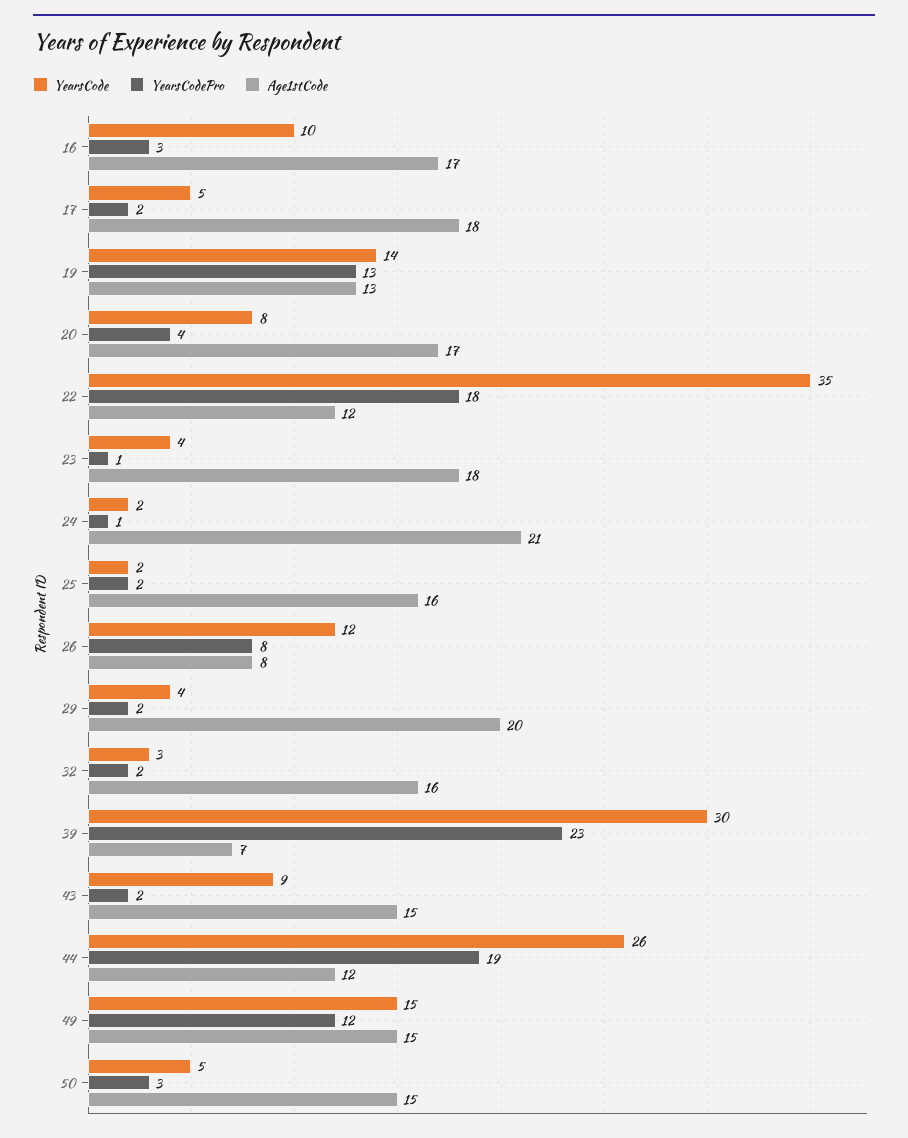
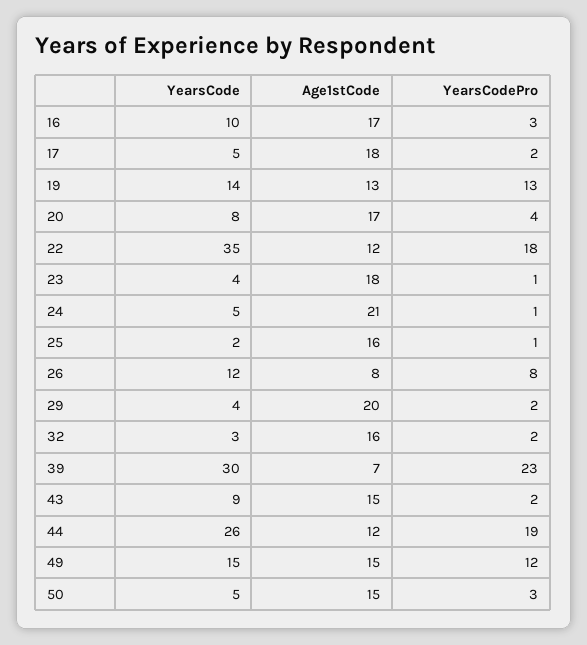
YearsCode, 24: 2 -> 5
YearsCodePro, 25: 2 -> 1

